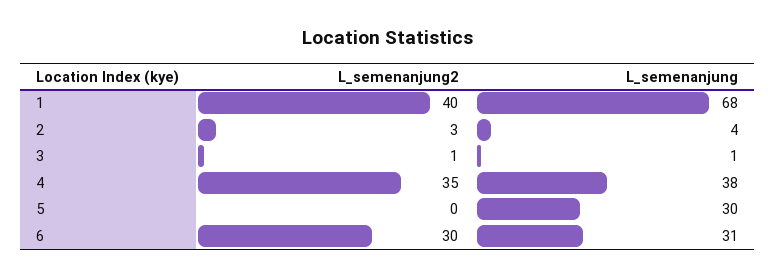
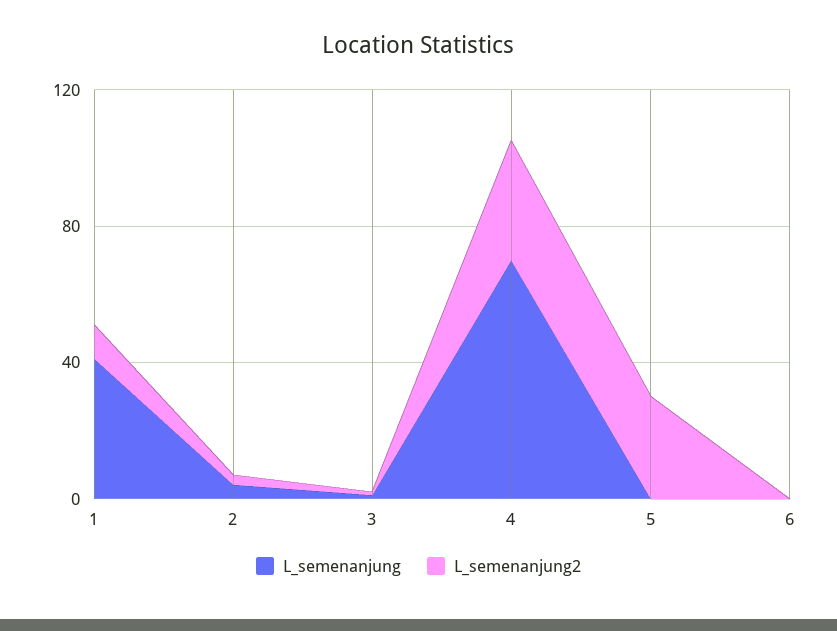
L_semenanjung2, 1: 40 -> 10
L_semenanjung, 1: 68 -> 40
L_semenanjung, 4: 38 -> 70
L_semenanjung2, 5: 0 -> 30
L_semenanjung, 5: 30 -> 0
L_semenanjung2, 6: 30 -> 0
L_semenanjung, 6: 31 -> 0

